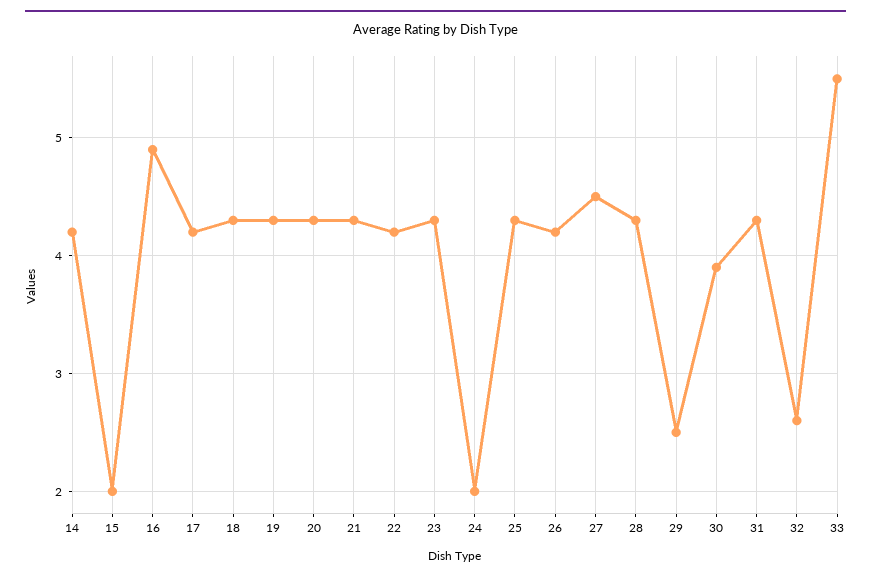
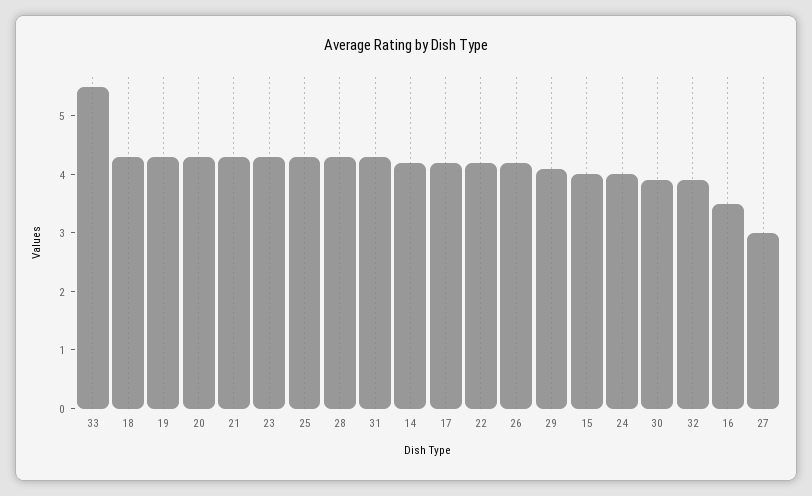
15: 2 -> 4
16: 4.9 -> 3.5
24: 2 -> 4
27: 4.5 -> 3
29: 2.5 -> 4
32: 2.6 -> 4

